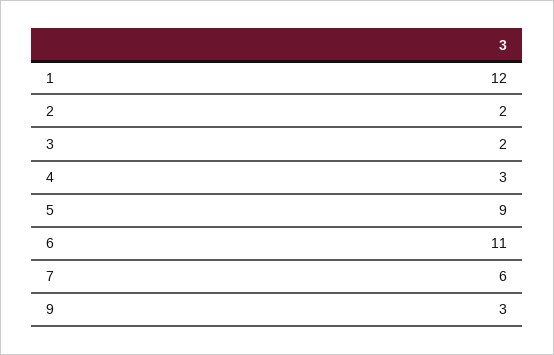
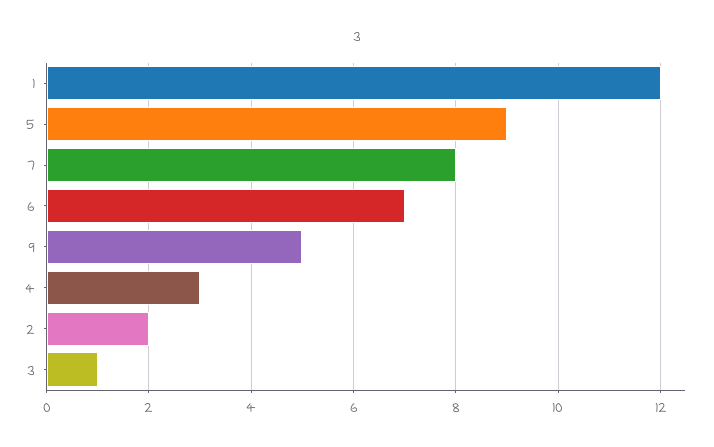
3: 2 -> 1
6: 11 -> 7
7: 6 -> 8
9: 3 -> 5

